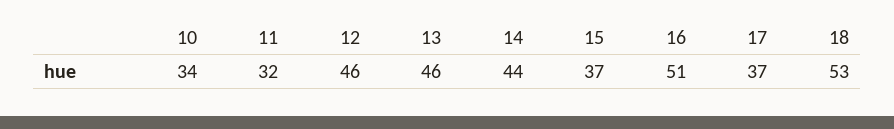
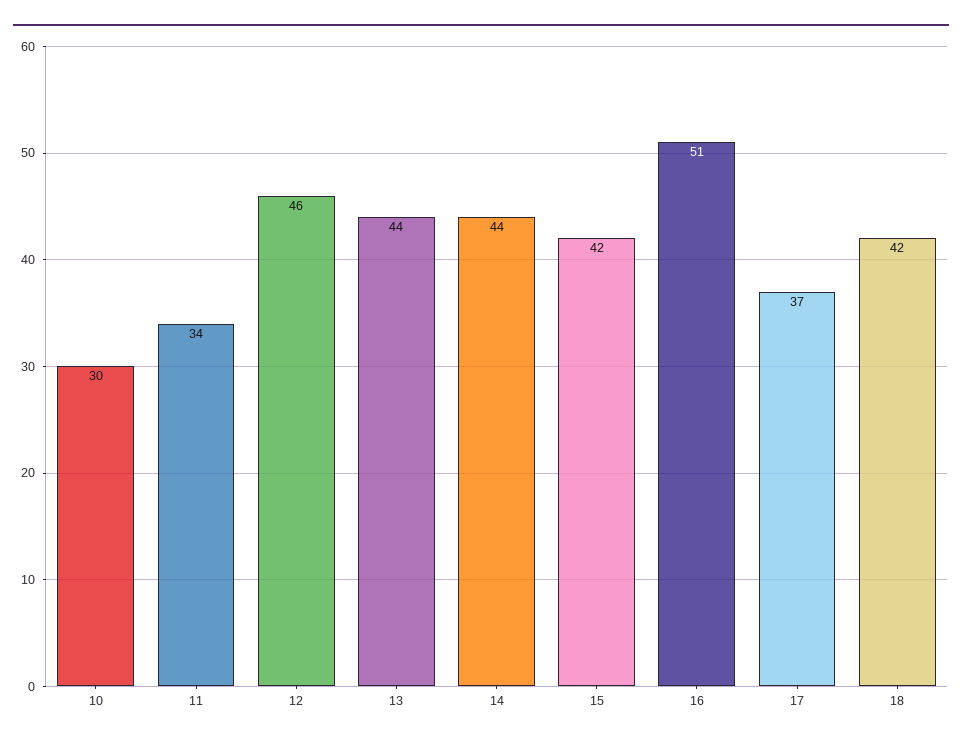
10: 34 -> 30
11: 32 -> 34
13: 46 -> 44
15: 37 -> 42
18: 53 -> 42

